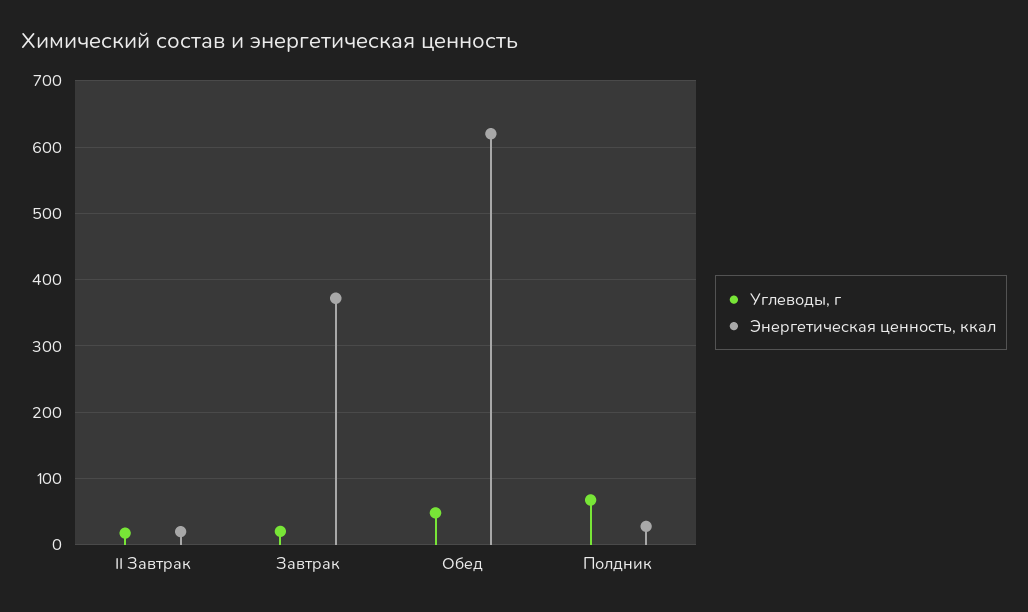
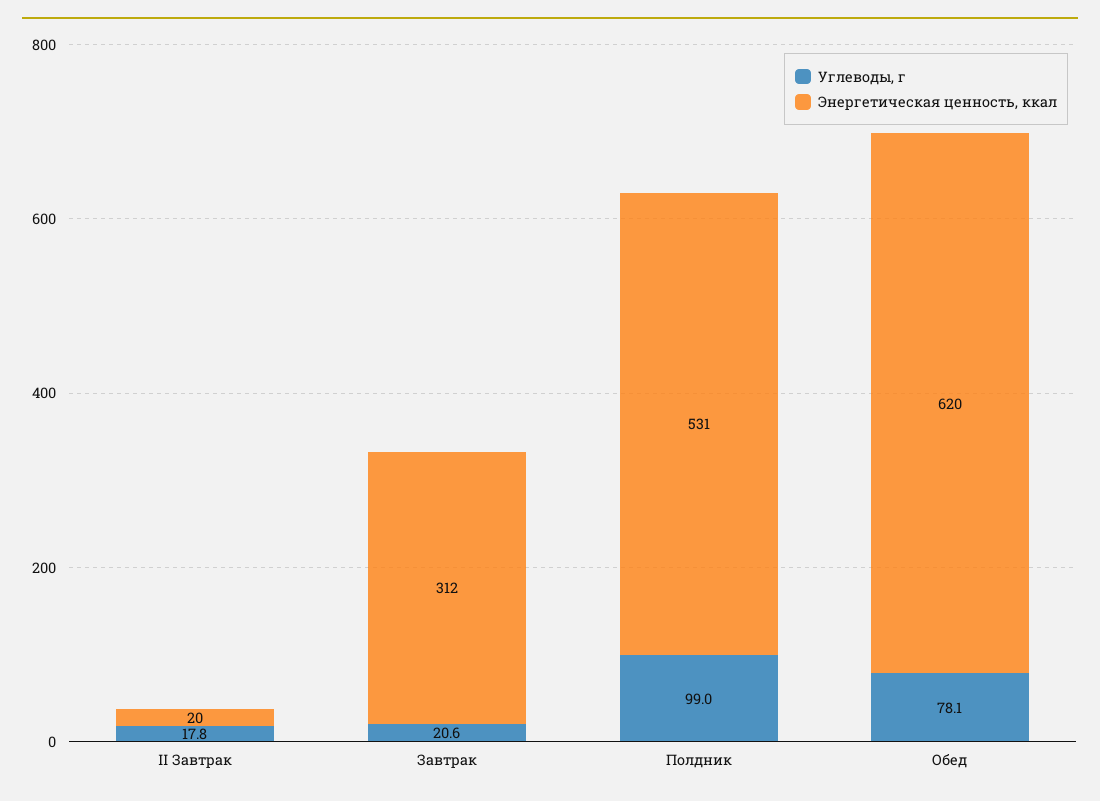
Энергетическая ценность, ккал, Завтрак: 370 -> 312
Углеводы, г, Обед: 50 -> 78.1
Углеводы, г, Полдник: 70 -> 99
Энергетическая ценность, ккал, Полдник: 30 -> 531

